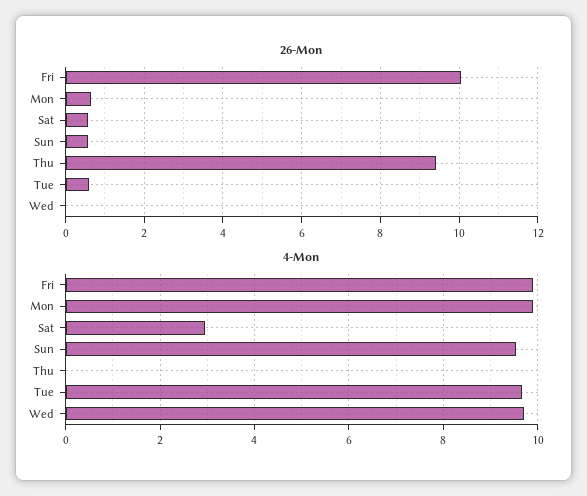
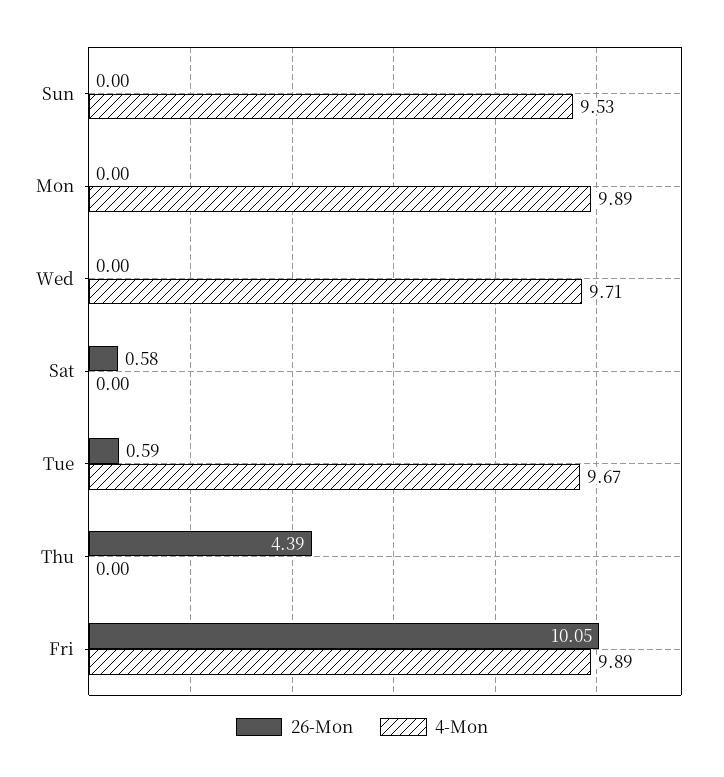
26-Mon, Mon: 0.6 -> 0
26-Mon, Sun: 0.6 -> 0
26-Mon, Thu: 9.4 -> 4.39
4-Mon, Sat: 3 -> 0

